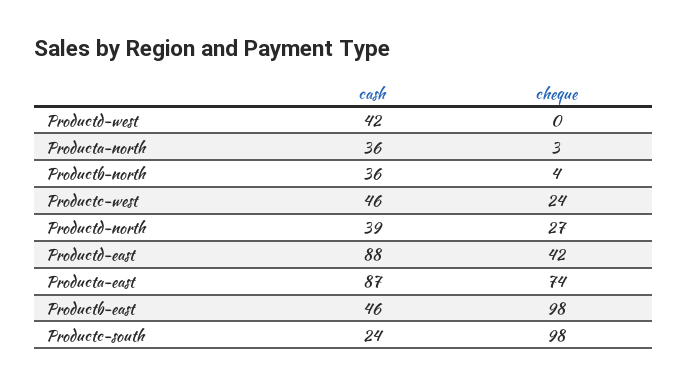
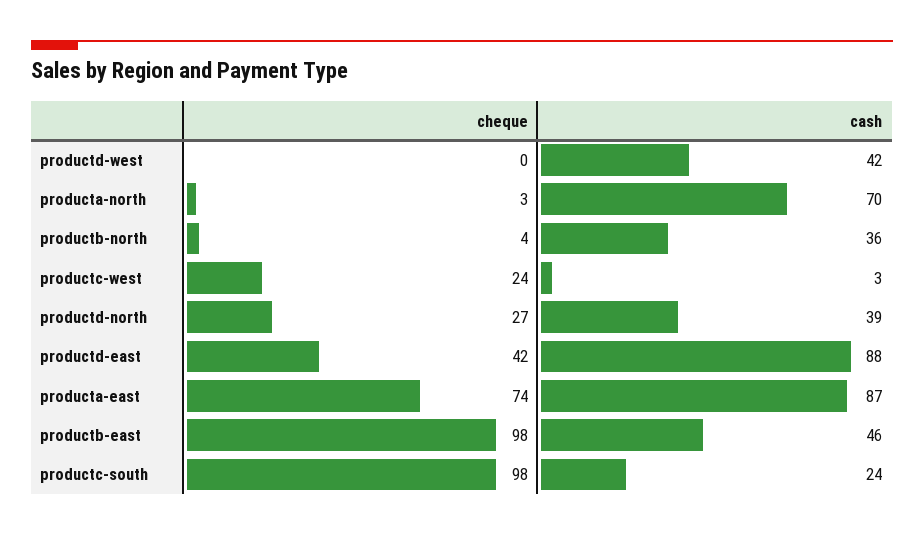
cash, Producta-north: 36 -> 70
cash, Productc-west: 46 -> 3

